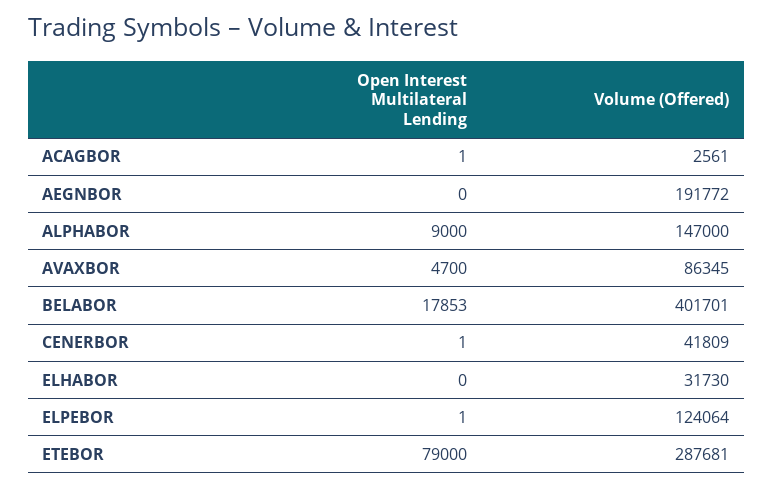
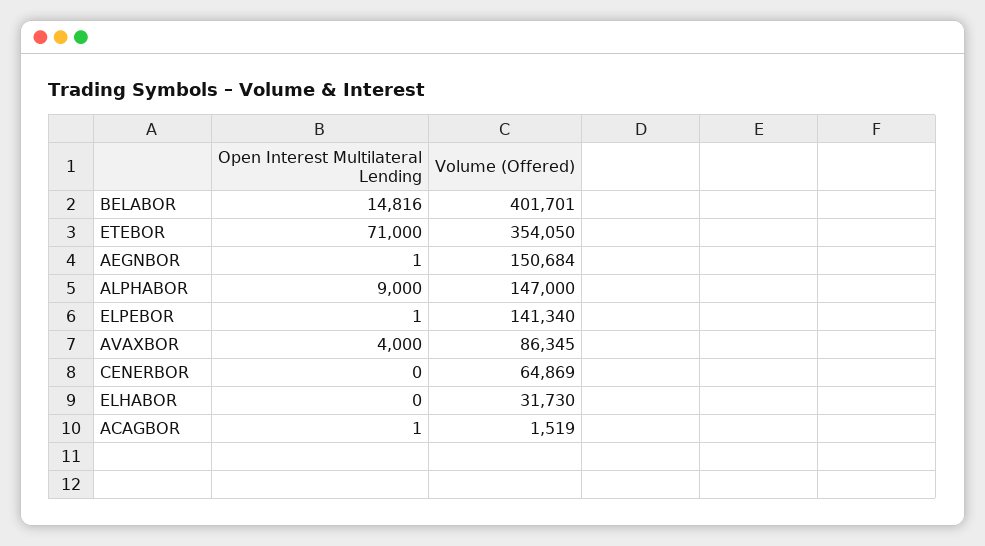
Volume (Offered), ACAGBOR: 2561 -> 1519
Open Interest Multilateral Lending, AEGNBOR: 0 -> 1
Volume (Offered), AEGNBOR: 191772 -> 150684
Open Interest Multilateral Lending, AVAXBOR: 4700 -> 4000
Open Interest Multilateral Lending, BELABOR: 17853 -> 14816
Open Interest Multilateral Lending, CENERBOR: 1 -> 0
Volume (Offered), CENERBOR: 41809 -> 64869
Volume (Offered), ELPEBOR: 124064 -> 141340
Open Interest Multilateral Lending, ETEBOR: 79000 -> 71000
Volume (Offered), ETEBOR: 287681 -> 354050

